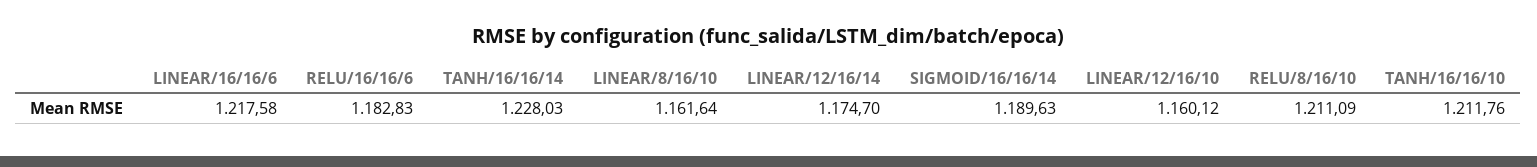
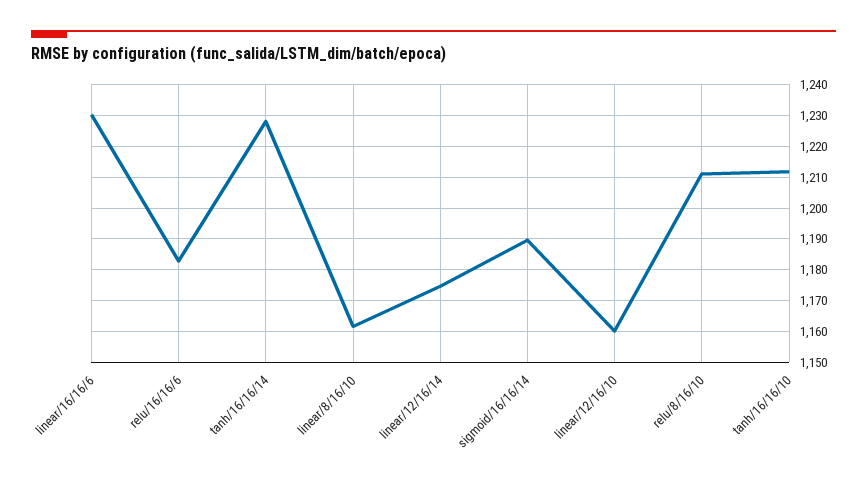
LINEAR/16/16/6: 1217.58 -> 1230

